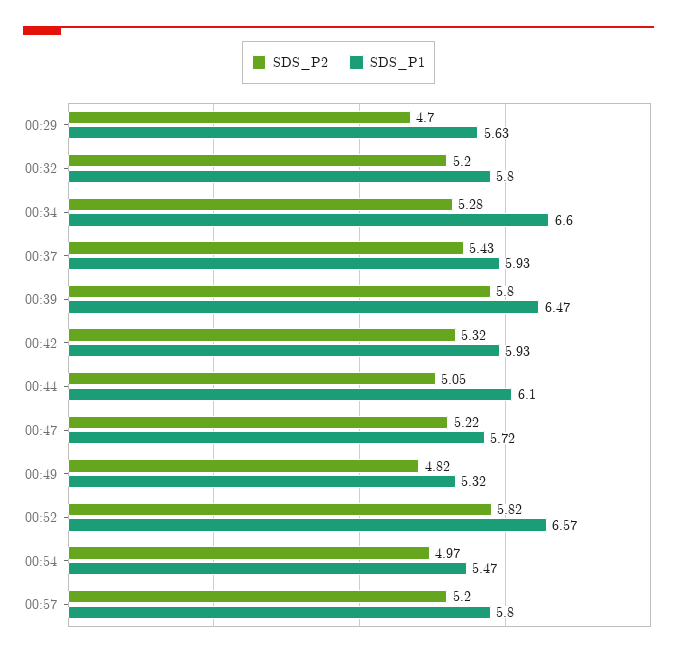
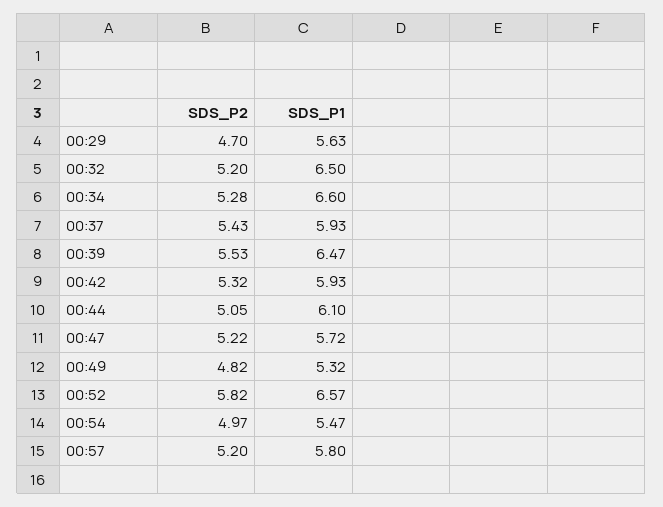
SDS_P1, 00:32: 5.8 -> 6.5
SDS_P2, 00:39: 5.8 -> 5.53

